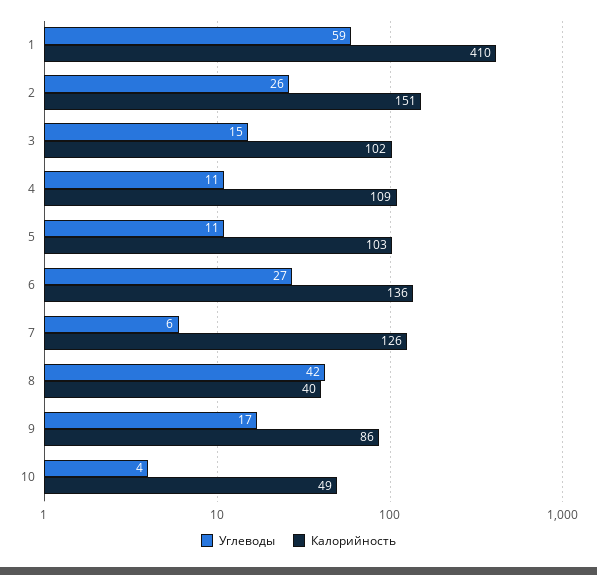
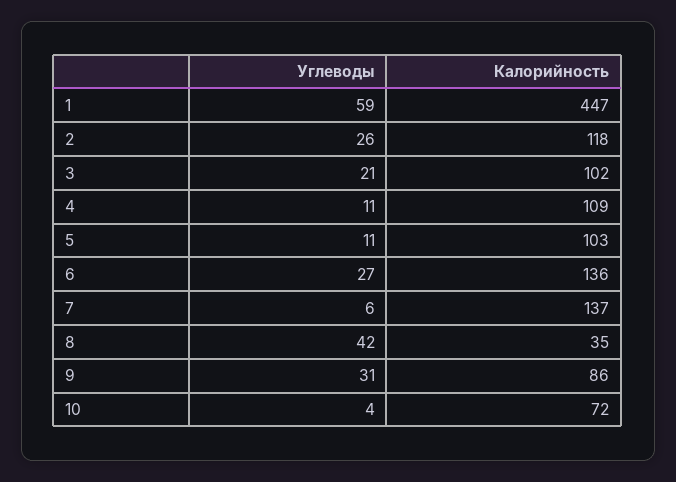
Калорийность, 1: 410 -> 447
Калорийность, 2: 151 -> 118
Углеводы, 3: 15 -> 21
Калорийность, 7: 126 -> 137
Калорийность, 8: 40 -> 35
Углеводы, 9: 17 -> 31
Калорийность, 10: 49 -> 72

